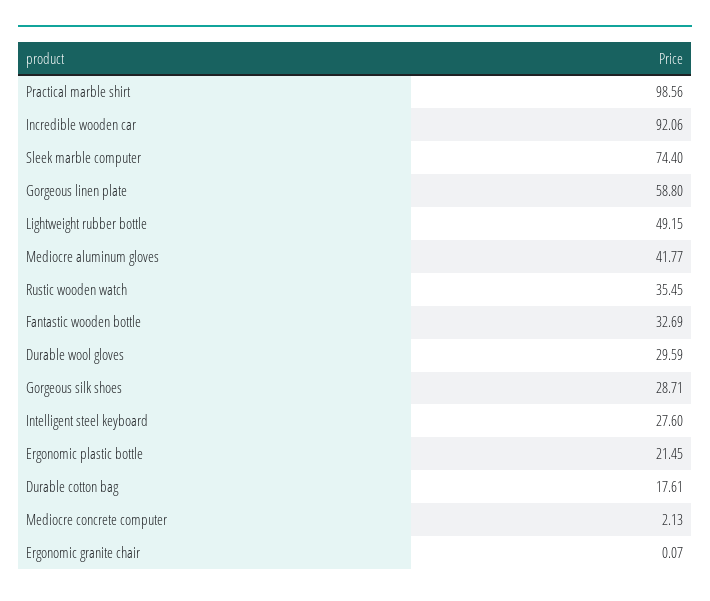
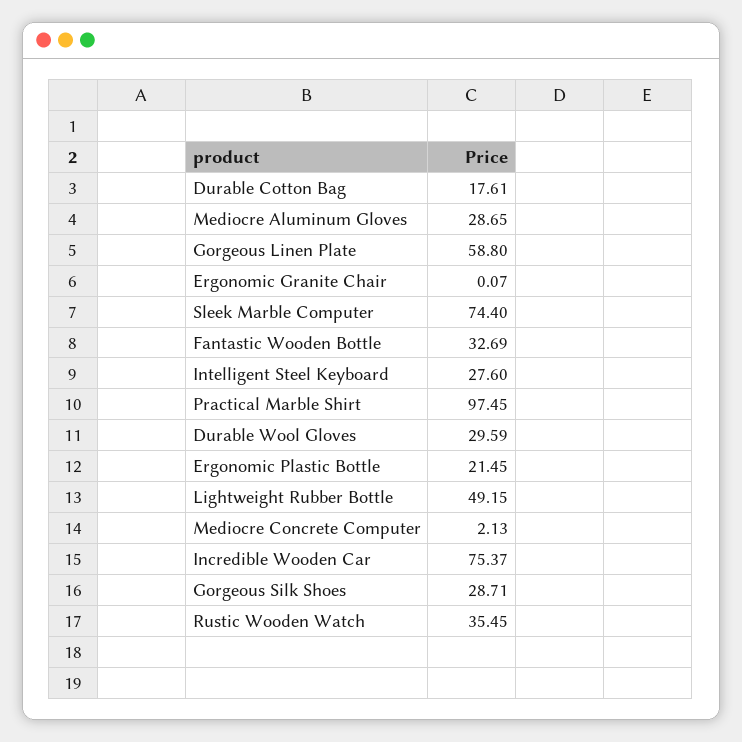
Practical marble shirt: 98.56 -> 97.45
Incredible wooden car: 92.06 -> 75.37
Mediocre aluminum gloves: 41.77 -> 28.65

